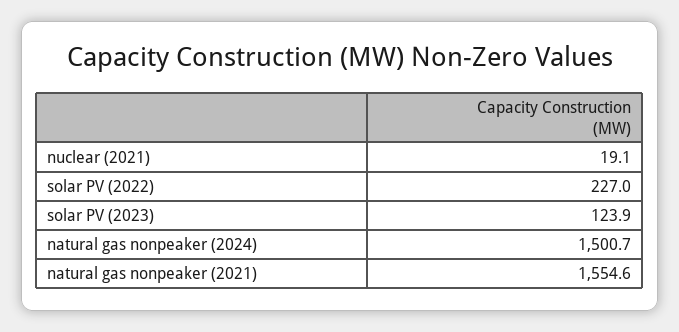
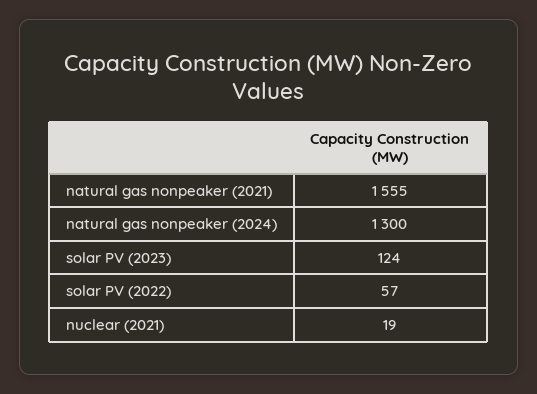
solar PV (2022): 227 -> 57
natural gas nonpeaker (2024): 1500.7 -> 1300

